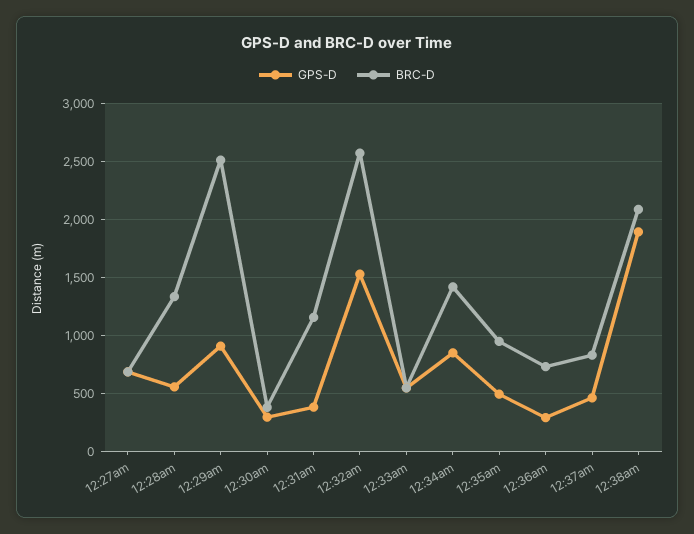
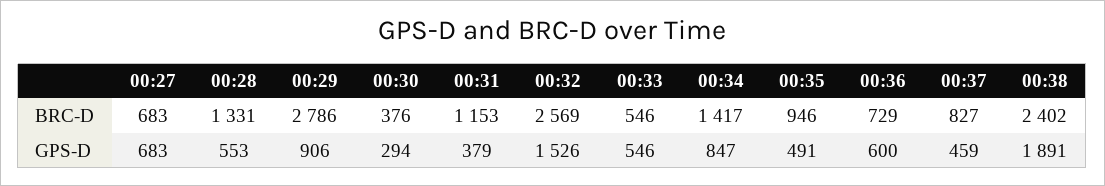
BRC-D, 12:29am: 2500 -> 2786
GPS-D, 12:36am: 300 -> 600
BRC-D, 12:38am: 2100 -> 2402

